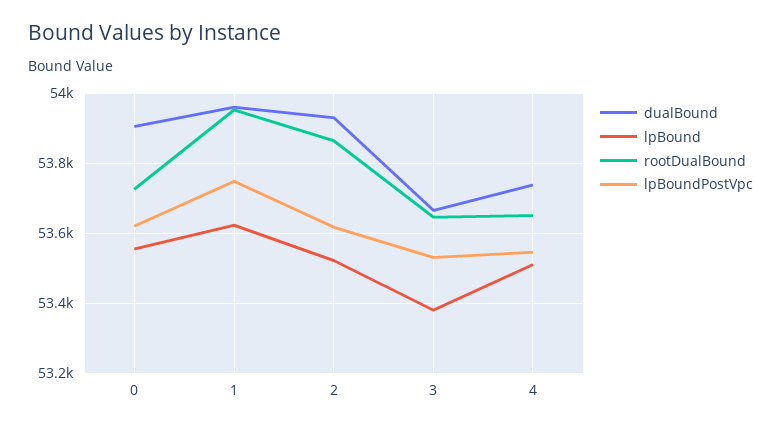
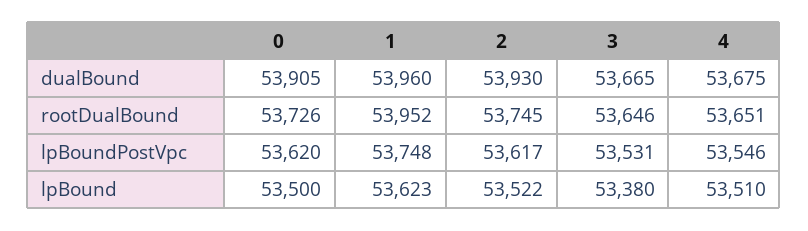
lpBound, 0: 53560 -> 53500
rootDualBound, 2: 53860 -> 53745
dualBound, 4: 53740 -> 53675

